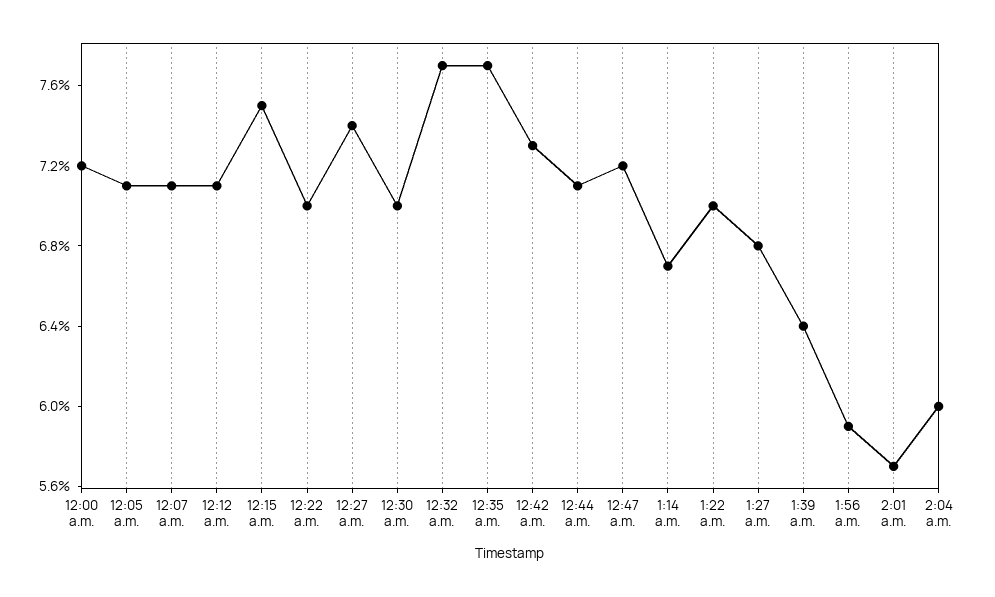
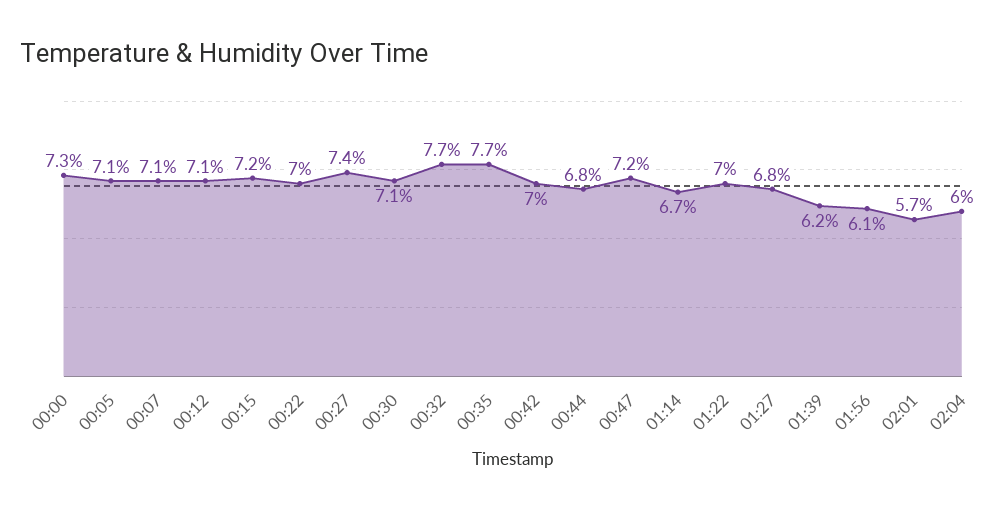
12:00 a.m.: 7.2 -> 7.3
12:15 a.m.: 7.5 -> 7.2
12:30 a.m.: 7 -> 7.1
12:42 a.m.: 7.3 -> 7
12:44 a.m.: 7.1 -> 6.8
1:39 a.m.: 6.4 -> 6.2
1:56 a.m.: 5.9 -> 6.1

